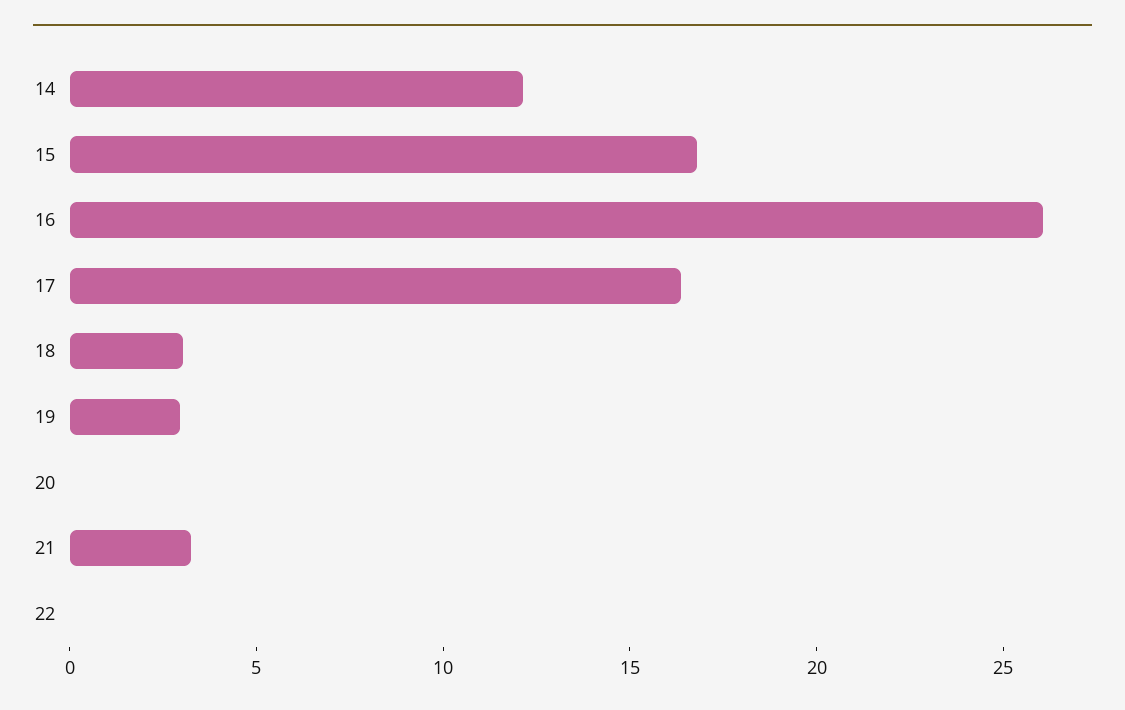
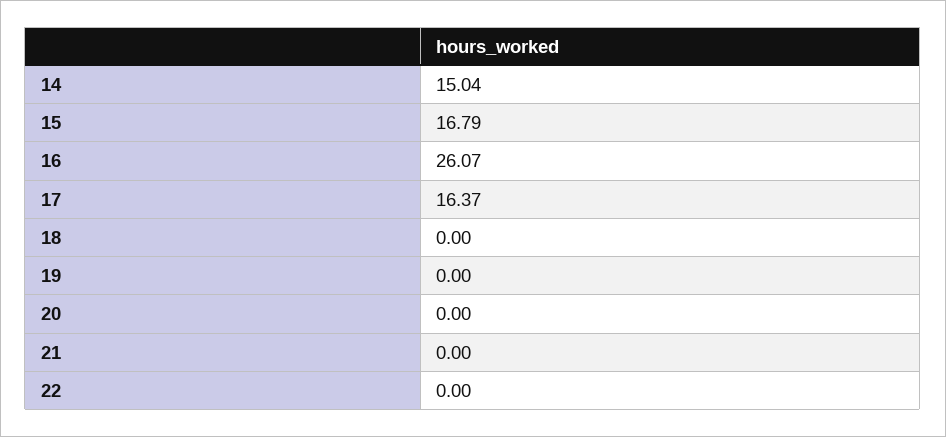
14: 12 -> 15.04
18: 3 -> 0
19: 3 -> 0
21: 3 -> 0

